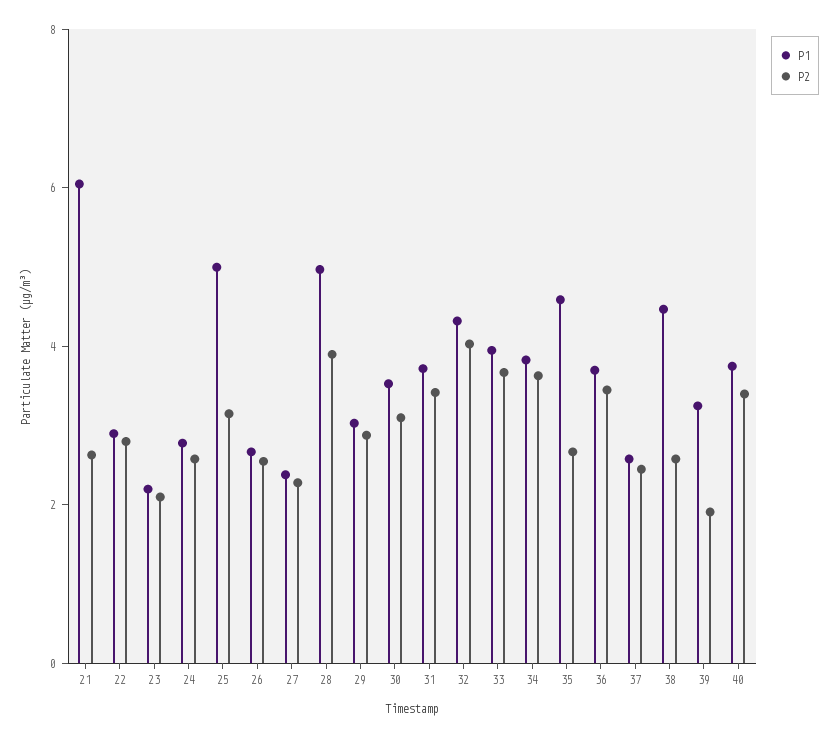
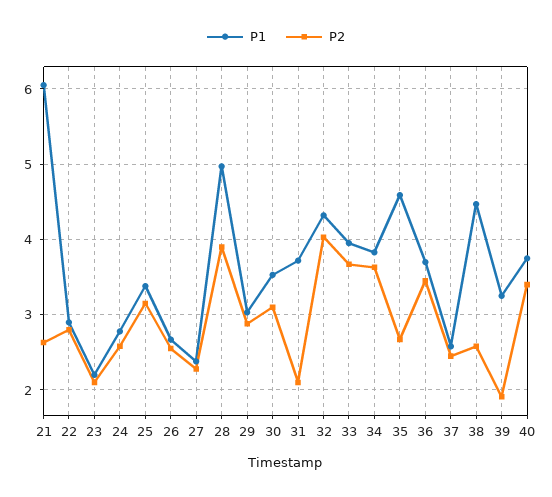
P1, 25: 5 -> 3.4
P2, 31: 3.5 -> 2.1

